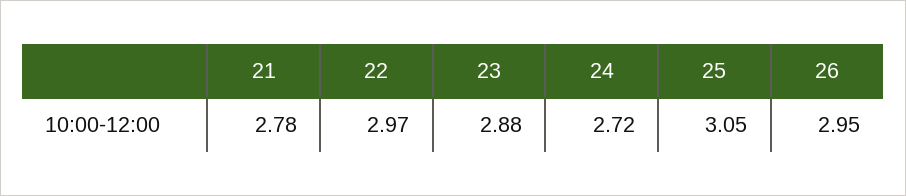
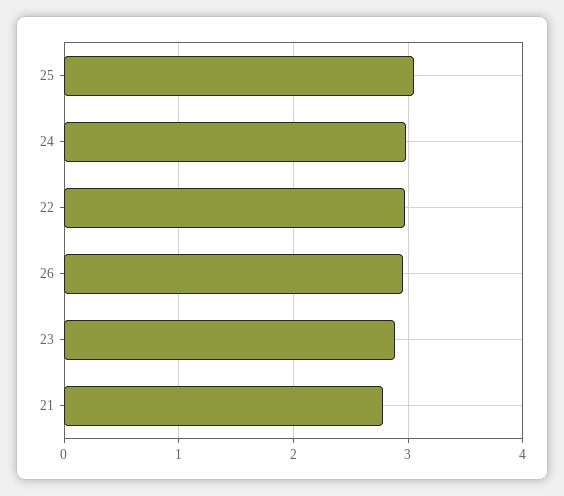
24: 2.72 -> 3

